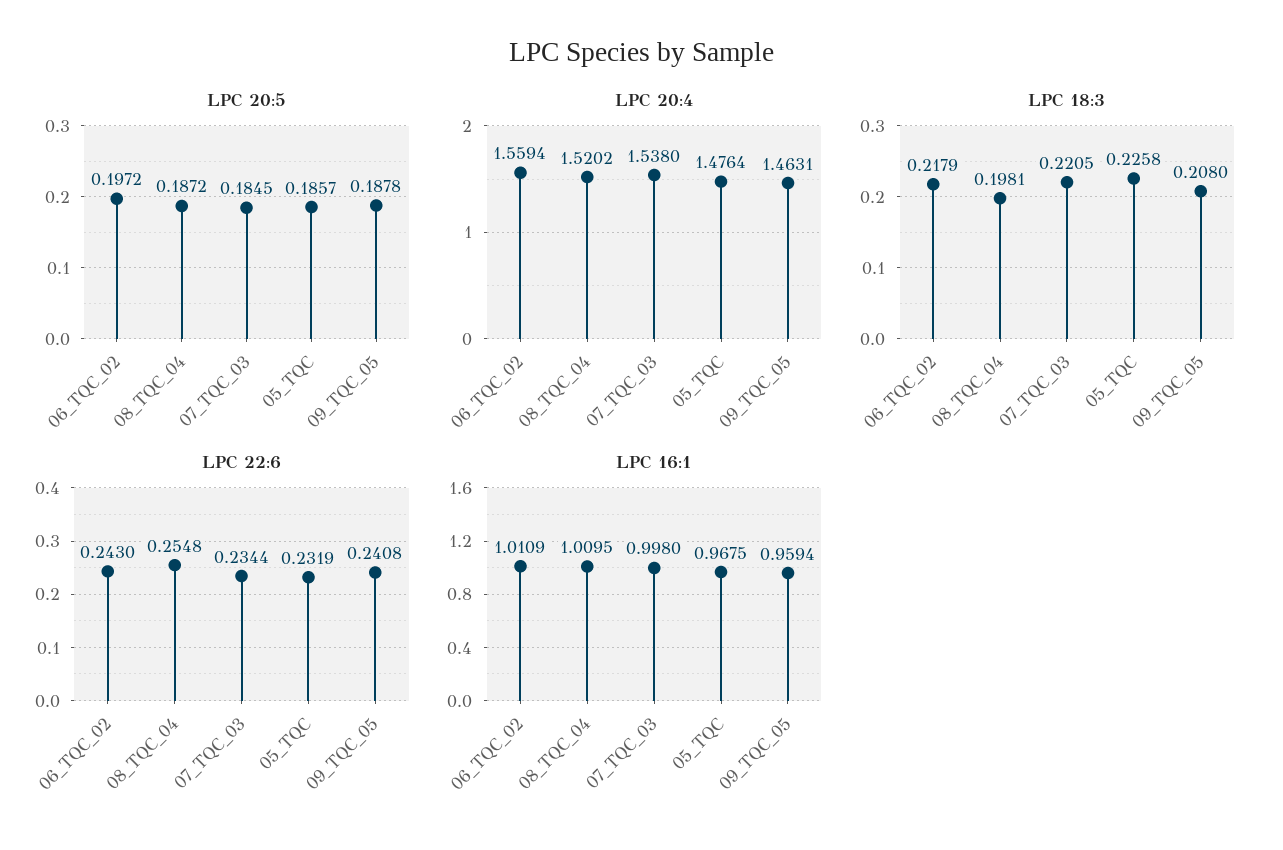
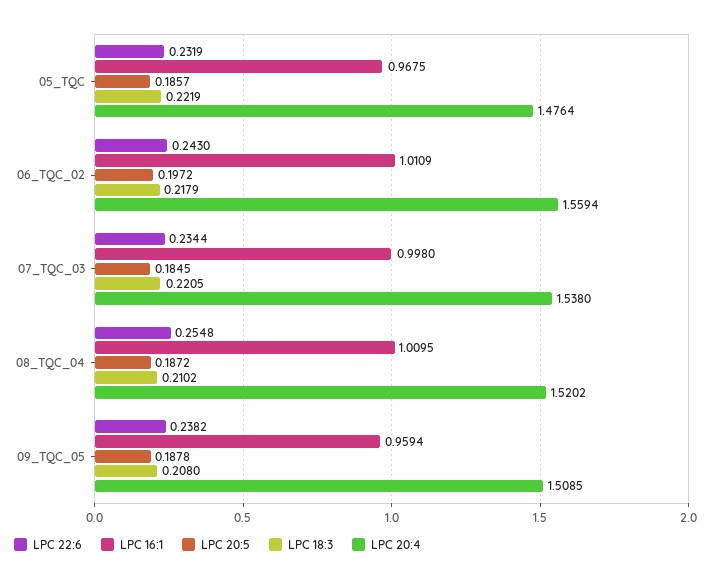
LPC 20:4, 09_TQC_05: 1.4631 -> 1.5085
LPC 18:3, 08_TQC_04: 0.1981 -> 0.2102
LPC 18:3, 05_TQC: 0.2258 -> 0.2219
LPC 22:6, 09_TQC_05: 0.2408 -> 0.2382

